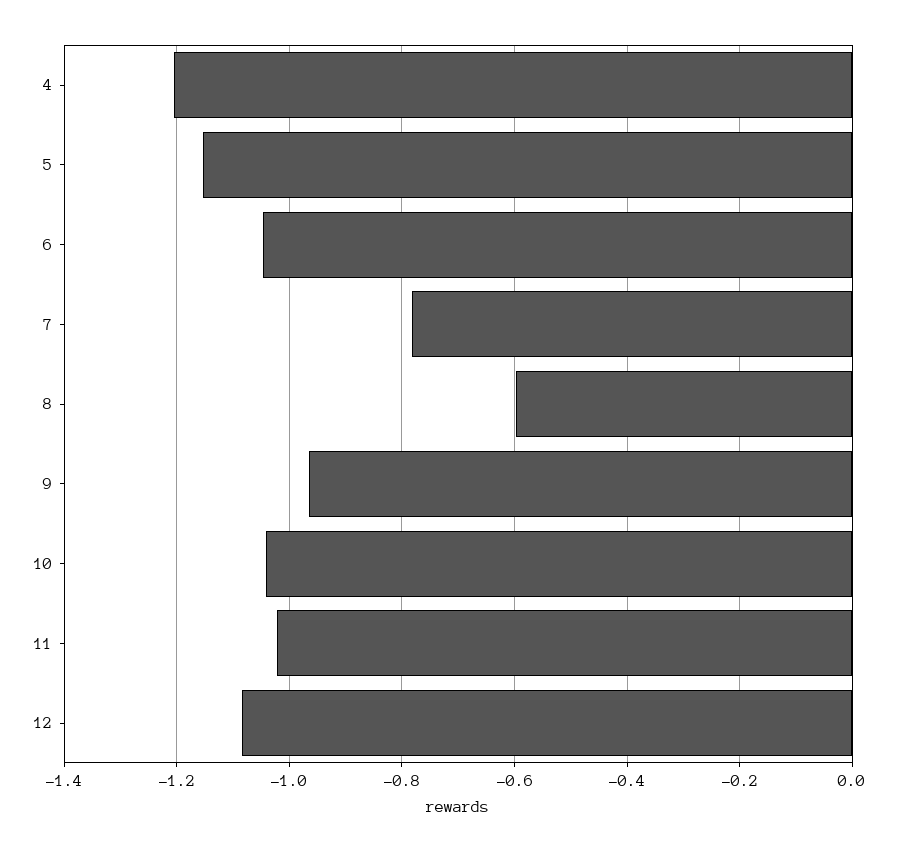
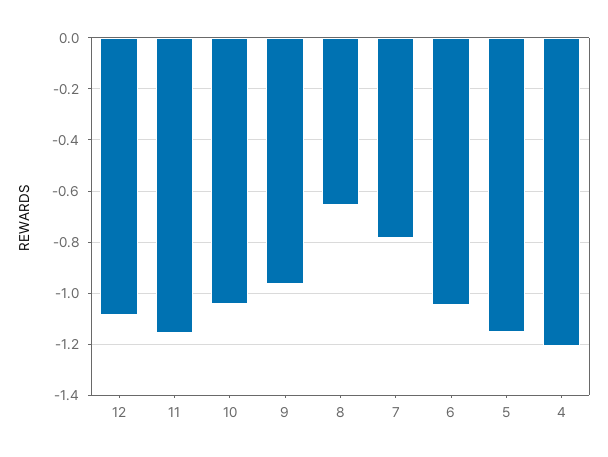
8: -0.6 -> -0.65
11: -1.02 -> -1.15

